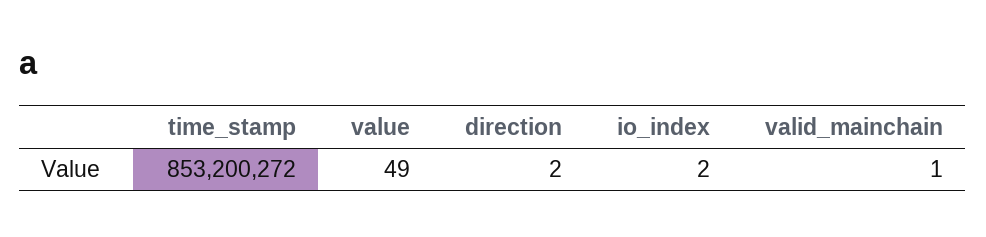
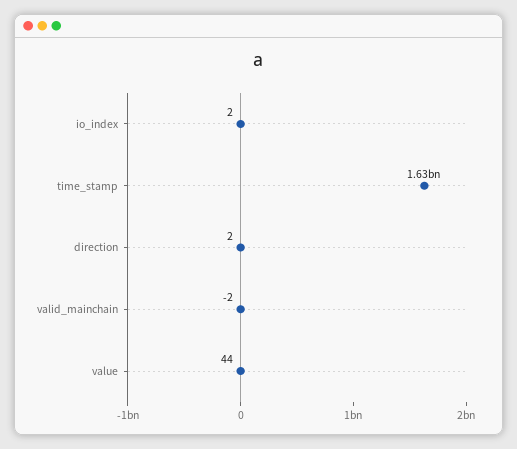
time_stamp: 853200272 -> 1630000000
value: 49 -> 44
valid_mainchain: 1 -> -2

